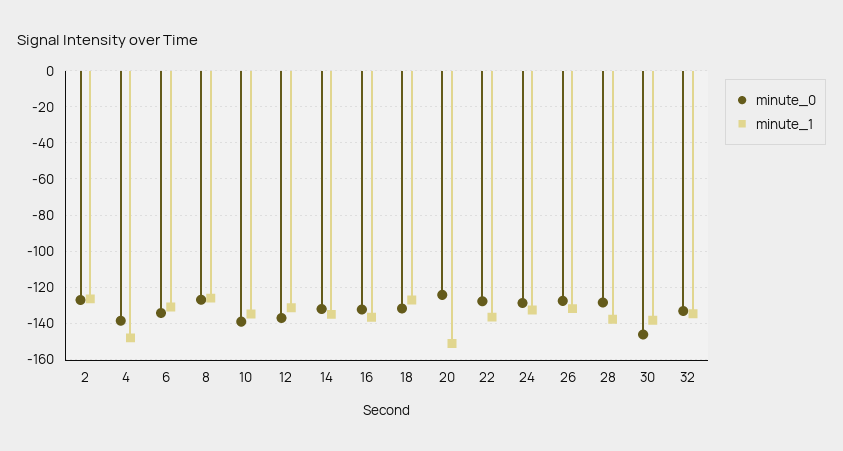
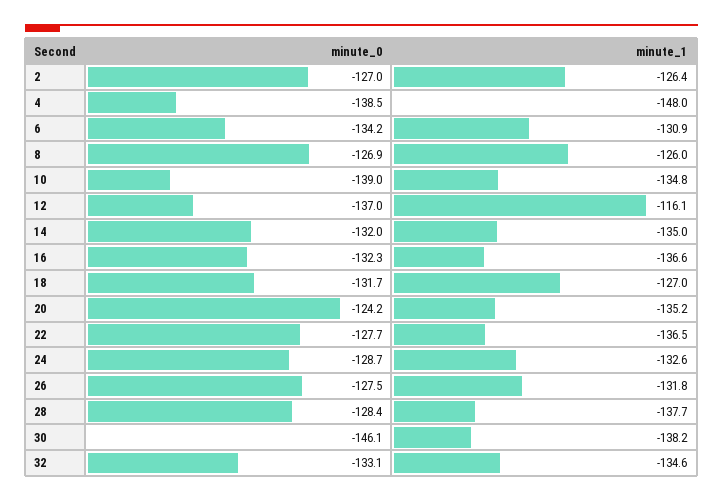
minute_1, 12: -130 -> -116.1
minute_1, 20: -150 -> -135.2

